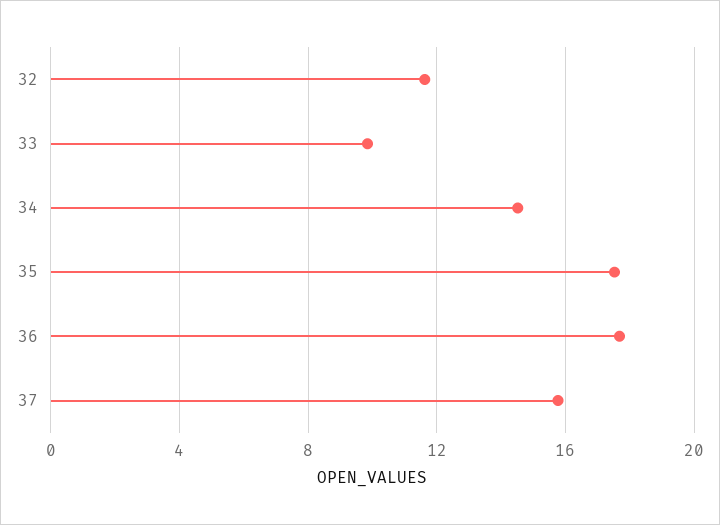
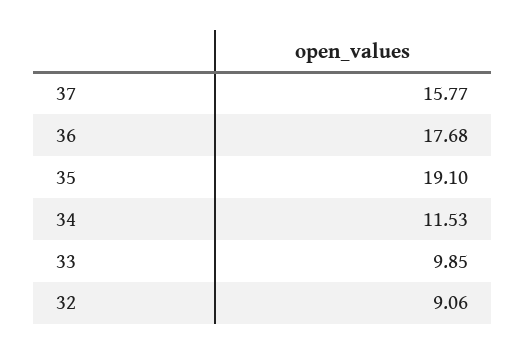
32: 11.5 -> 9.06
34: 14.5 -> 11.53
35: 17.5 -> 19.1

